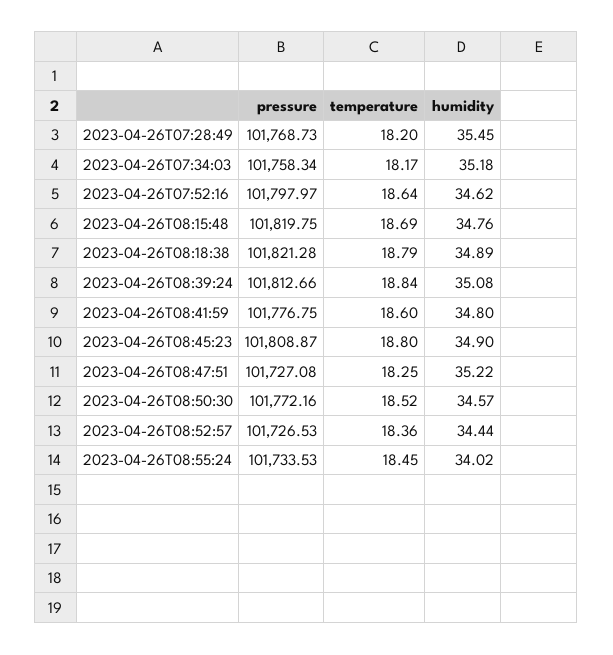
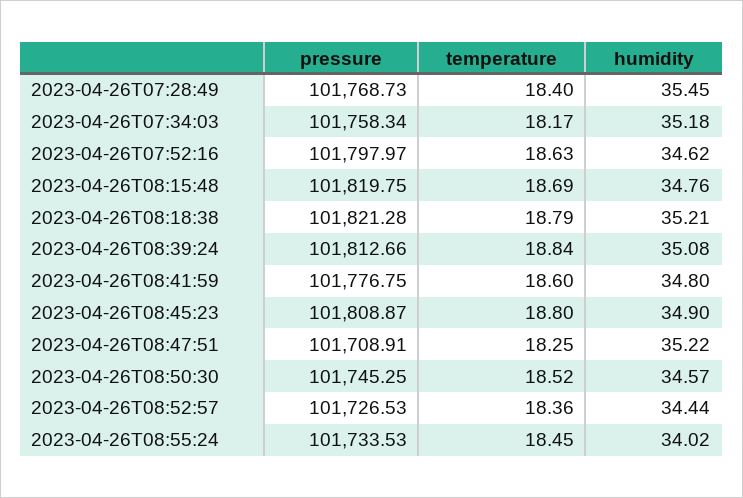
temperature, 2023-04-26T07:28:49: 18.2 -> 18.4
temperature, 2023-04-26T07:52:16: 18.64 -> 18.63
humidity, 2023-04-26T08:18:38: 34.89 -> 35.21
pressure, 2023-04-26T08:47:51: 101727.08 -> 101708.91
pressure, 2023-04-26T08:50:30: 101772.16 -> 101745.25

